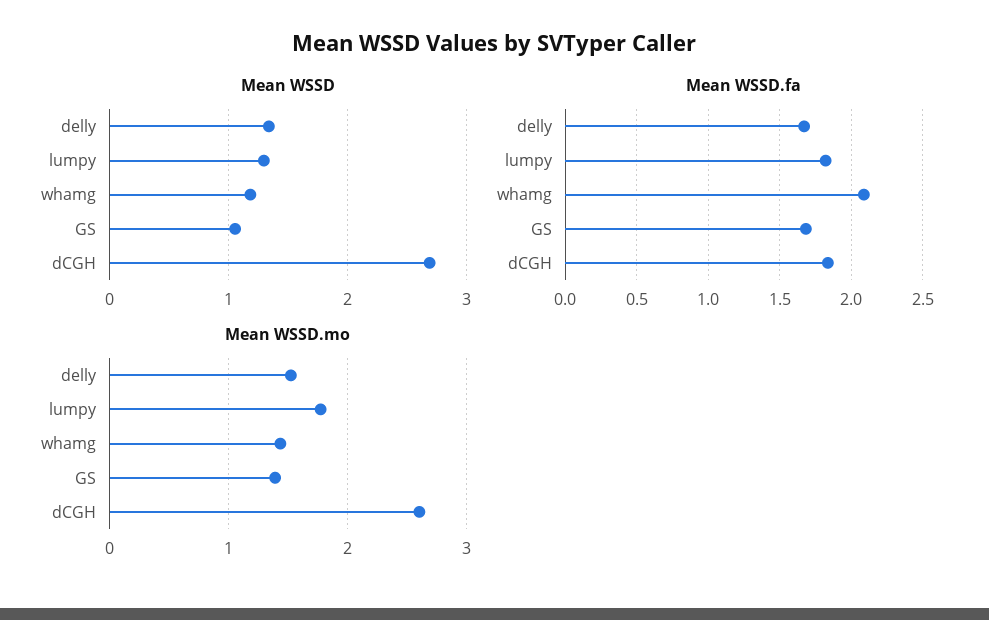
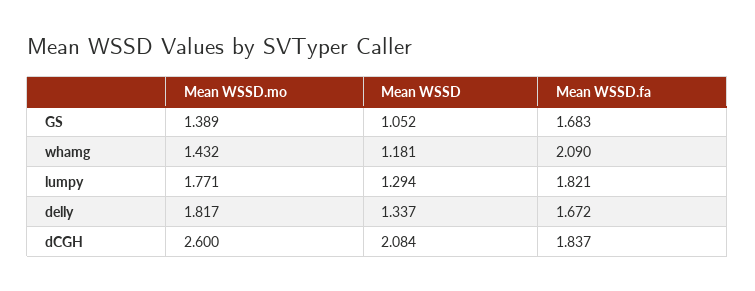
Mean WSSD, dCGH: 2.7 -> 2.084
Mean WSSD.mo, delly: 1.5 -> 1.817

